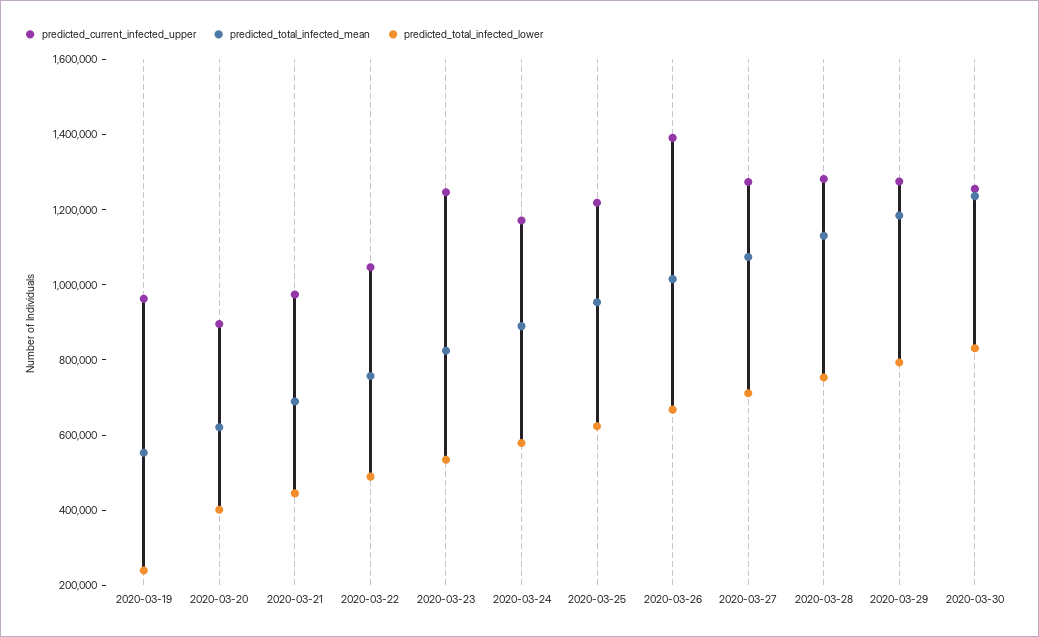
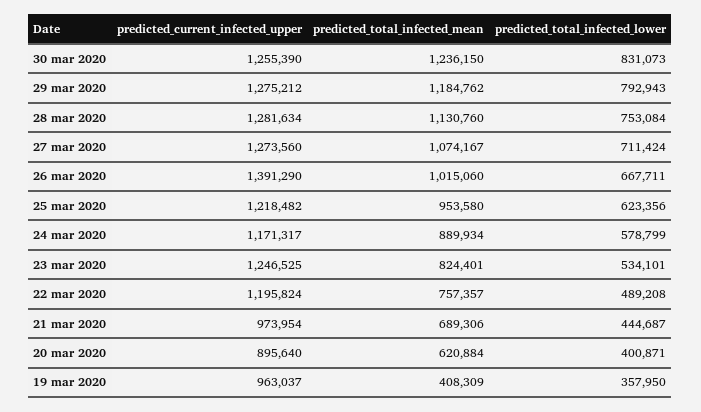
predicted_total_infected_mean, 2020-03-19: 550000 -> 408309
predicted_total_infected_lower, 2020-03-19: 250000 -> 357950
predicted_current_infected_upper, 2020-03-22: 1050000 -> 1195824

